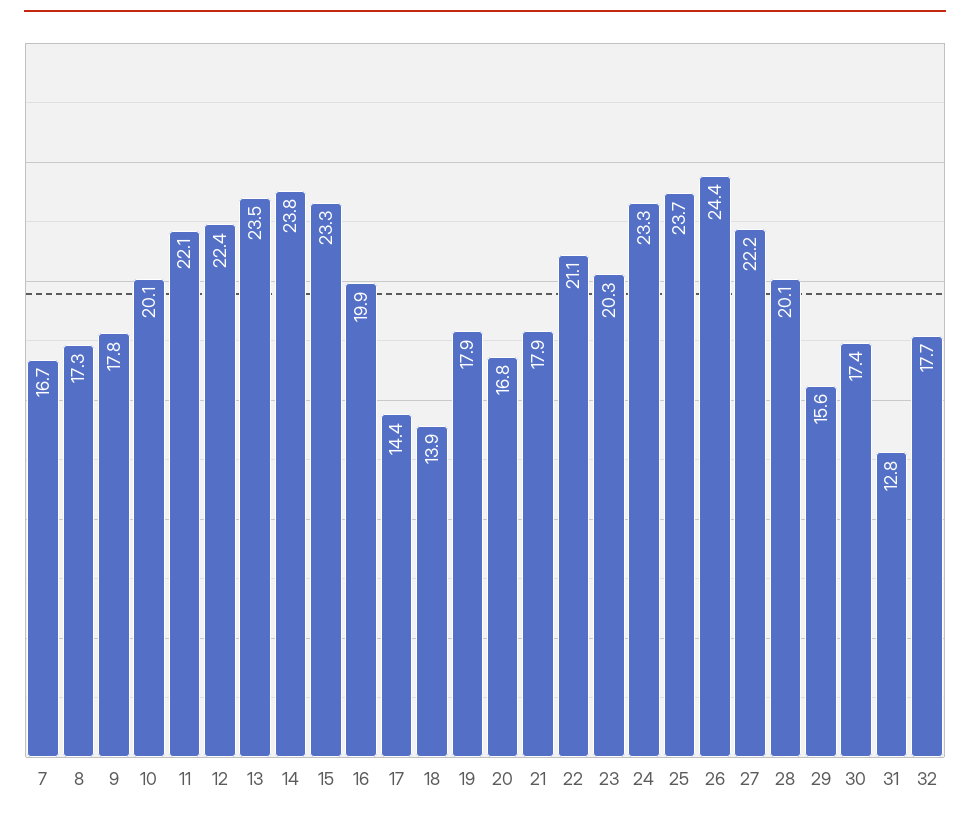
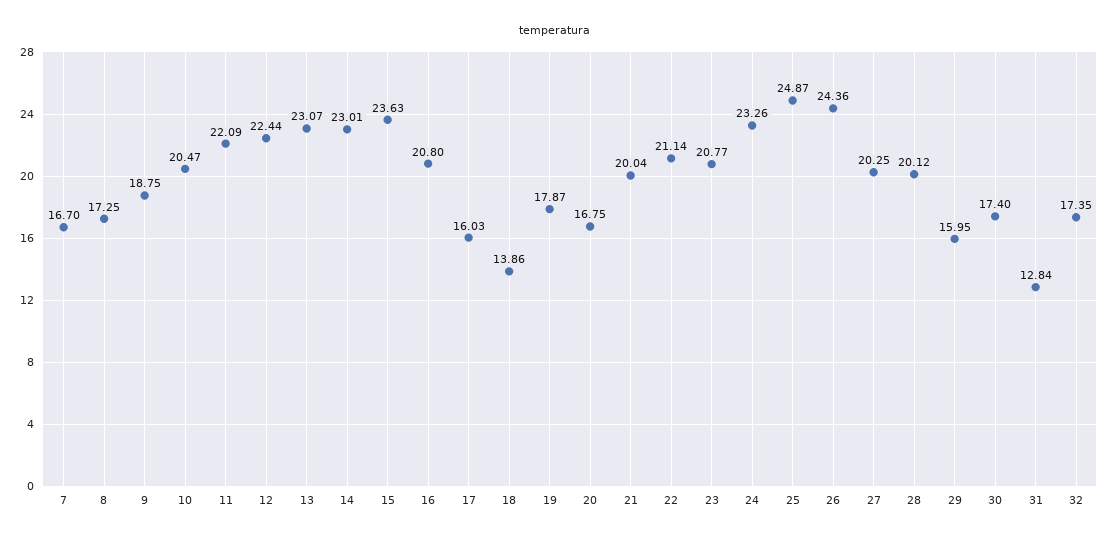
9: 17.8 -> 18.75
10: 20.1 -> 20.47
13: 23.5 -> 23.07
14: 23.8 -> 23.01
15: 23.3 -> 23.63
16: 19.9 -> 20.8
17: 14.4 -> 16.03
21: 17.9 -> 20.04
23: 20.3 -> 20.77
25: 23.7 -> 24.87
27: 22.2 -> 20.25
29: 15.6 -> 15.95
32: 17.7 -> 17.35

